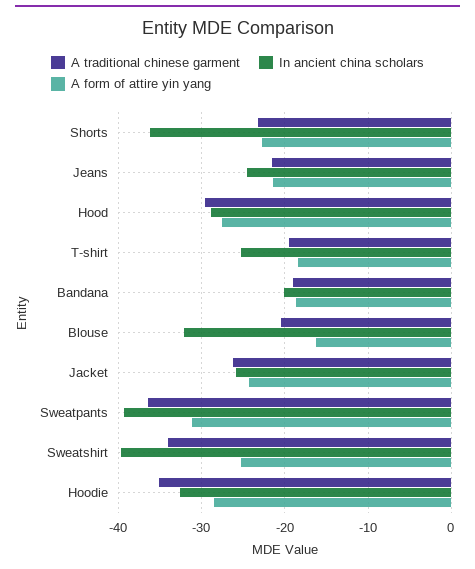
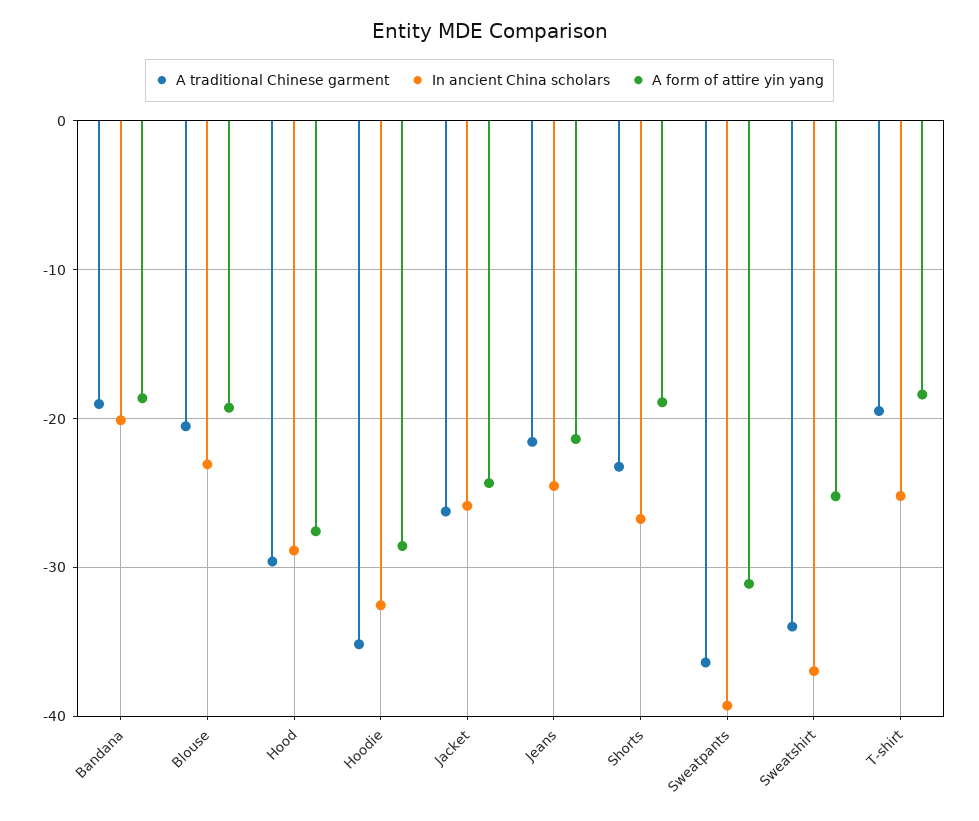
In ancient china scholars, Shorts: -36 -> -27
A form of attire yin yang, Shorts: -23 -> -19
In ancient china scholars, Blouse: -32 -> -23
A form of attire yin yang, Blouse: -16 -> -19
In ancient china scholars, Sweatshirt: -40 -> -37

